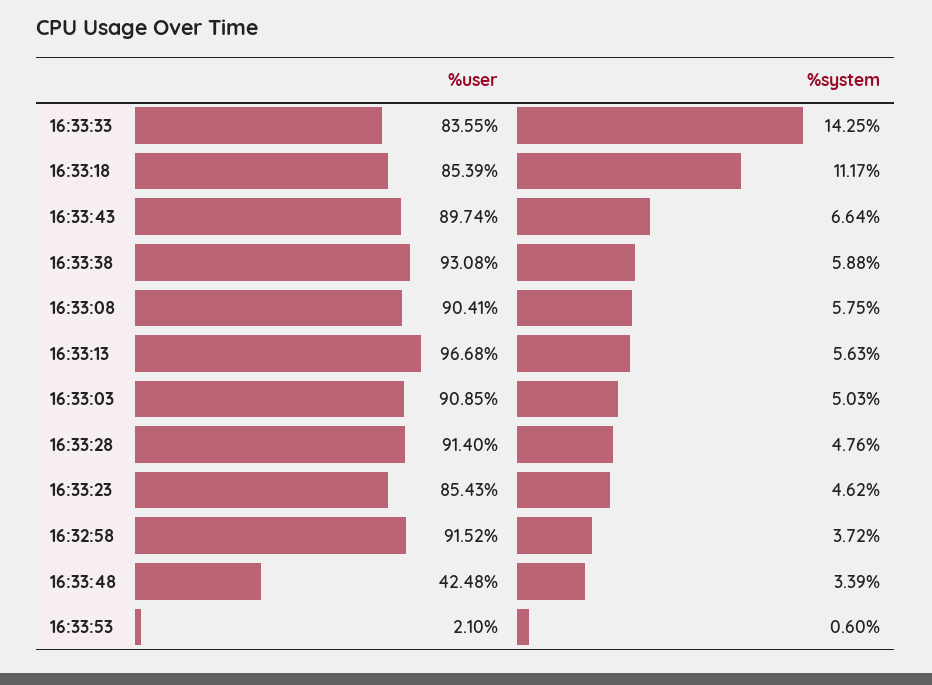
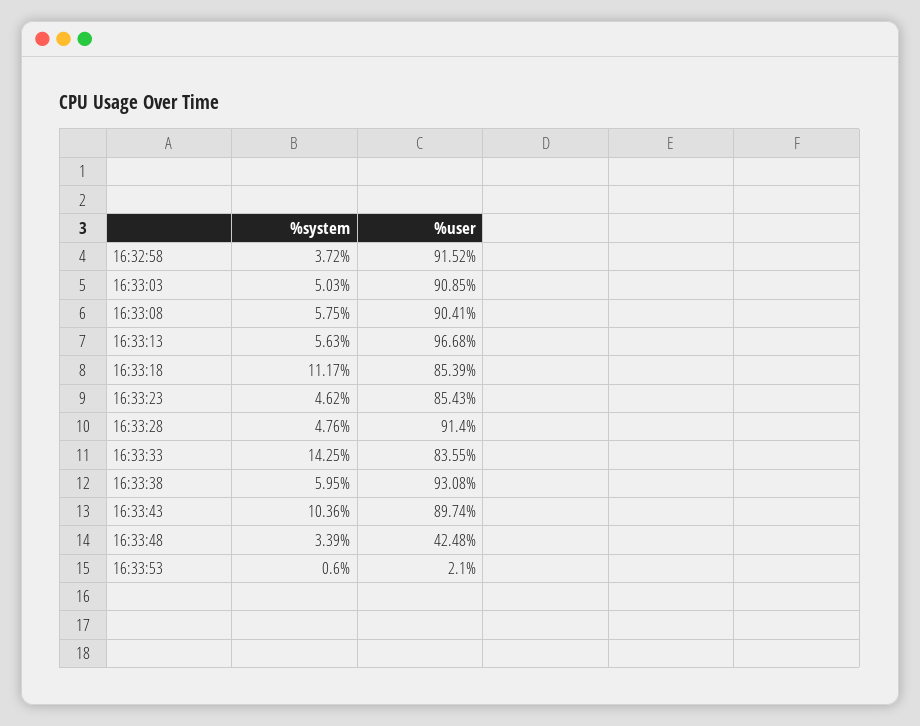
%system, 16:33:43: 6.64 -> 10.36
%system, 16:33:38: 5.88 -> 5.95

